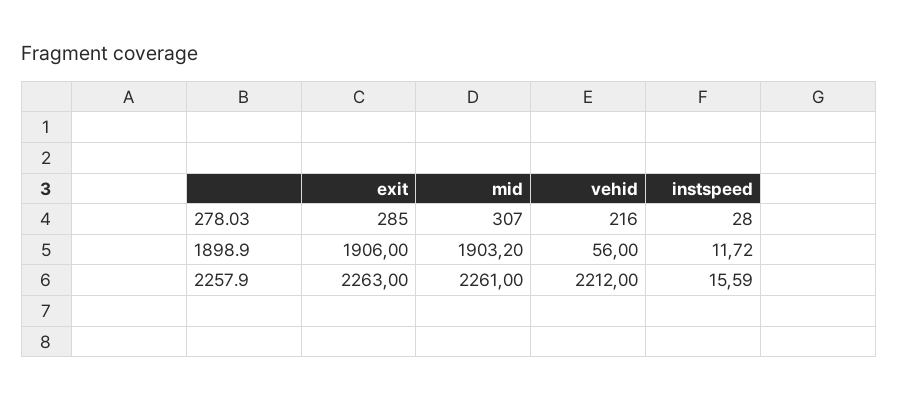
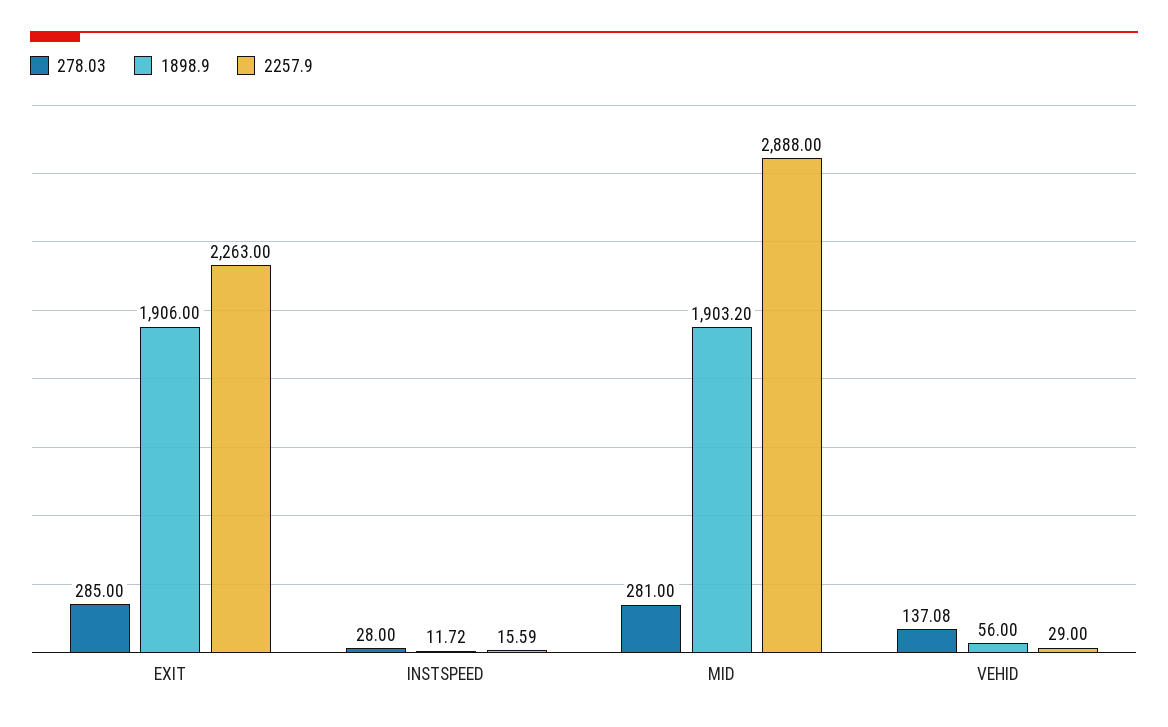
278.03, mid: 307 -> 281
278.03, vehid: 216 -> 137.08
2257.9, mid: 2261 -> 2888
2257.9, vehid: 2212 -> 29

